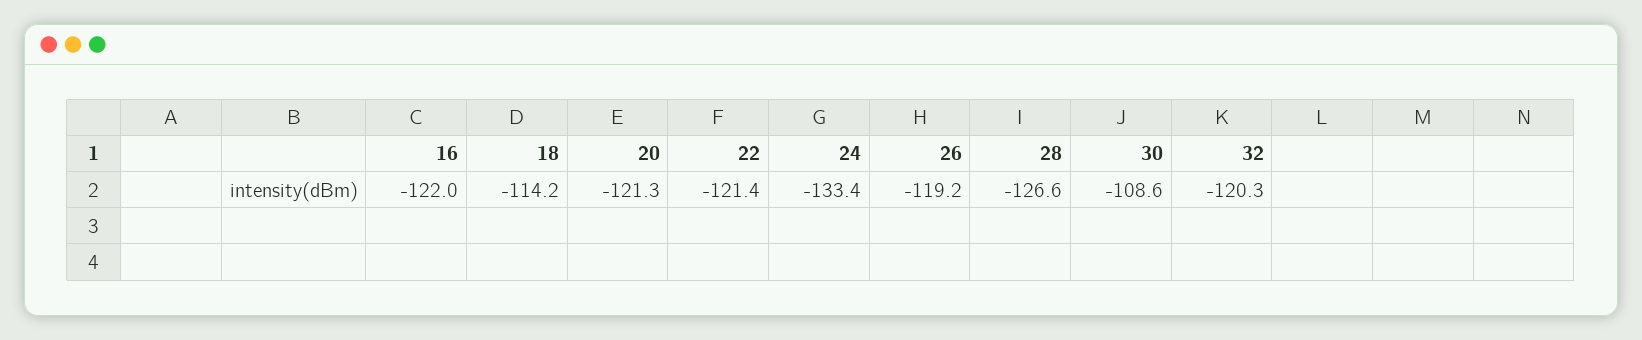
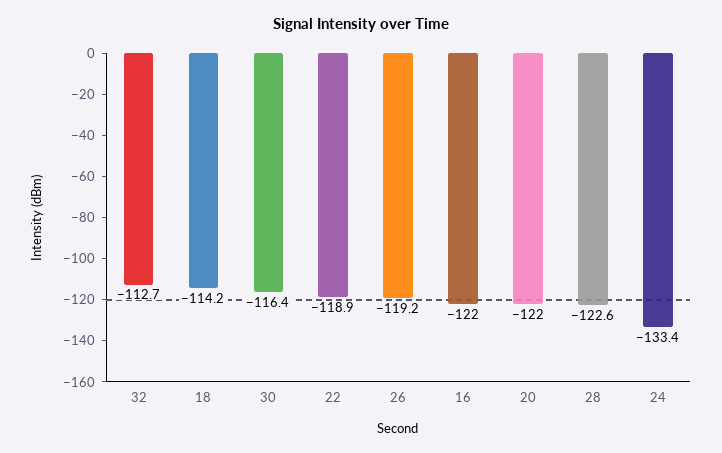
20: -121.3 -> -122
22: -121.4 -> -118.9
28: -126.6 -> -122.6
30: -108.6 -> -116.4
32: -120.3 -> -112.7

